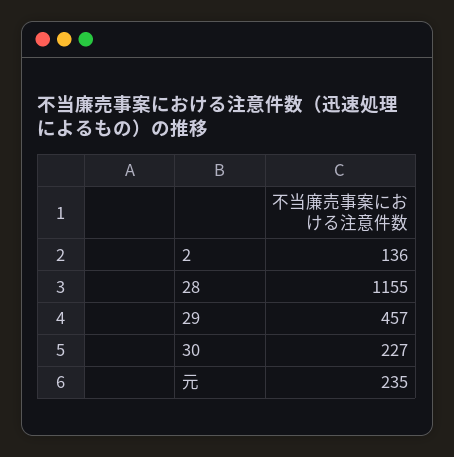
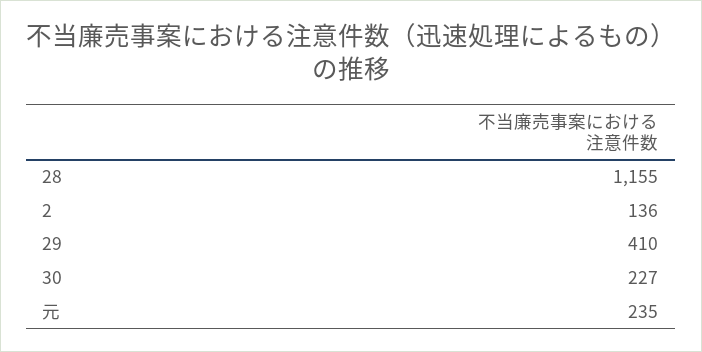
29: 457 -> 410

